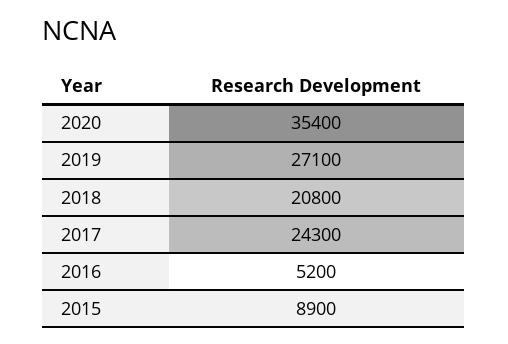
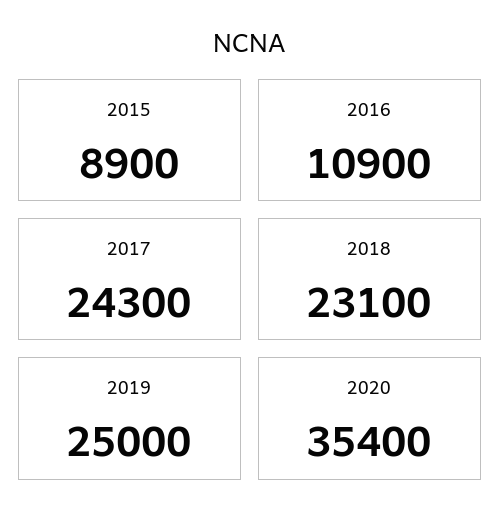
2019: 27100 -> 25000
2018: 20800 -> 23100
2016: 5200 -> 10900

